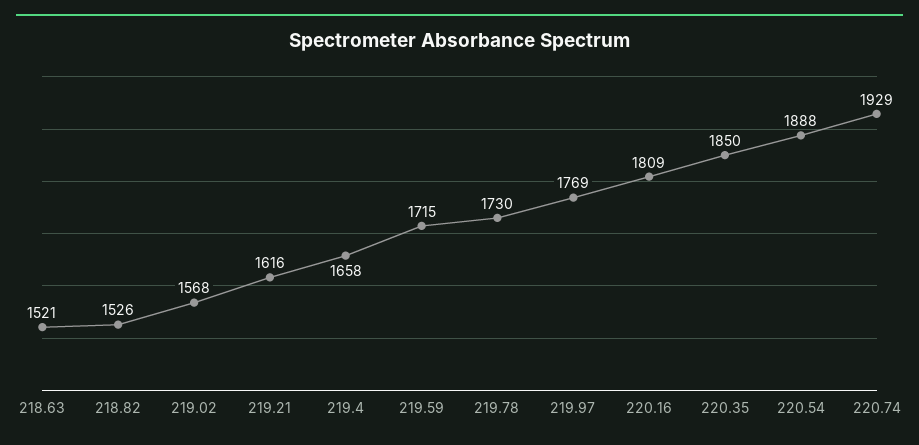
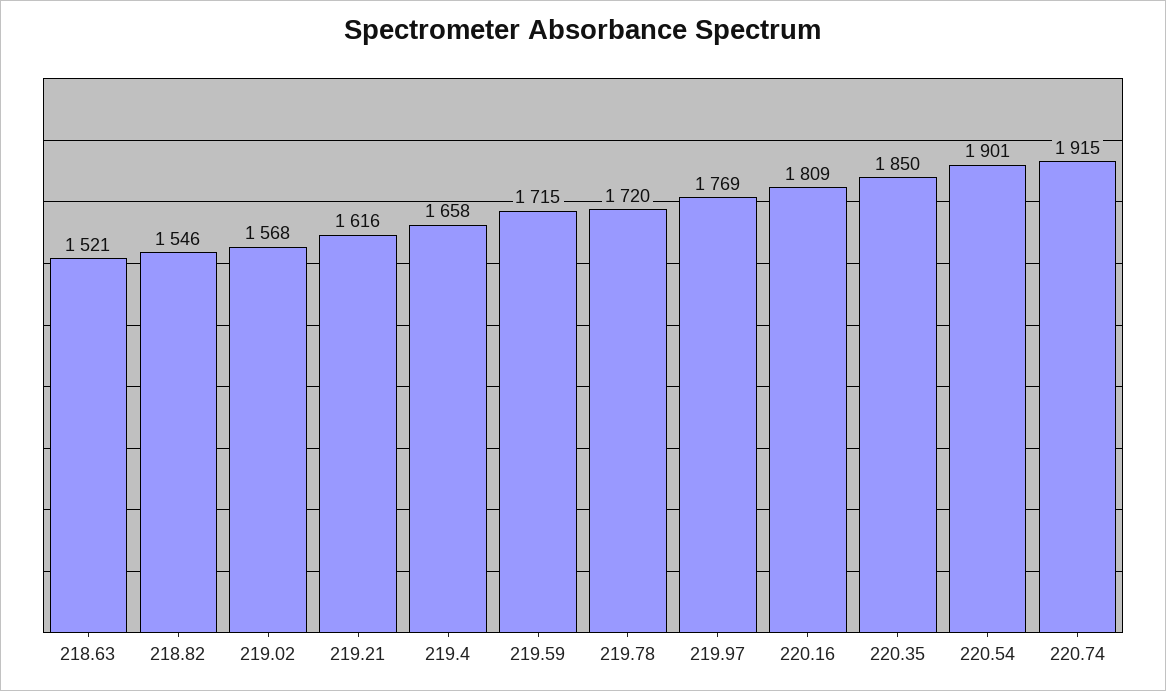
218.82: 1526 -> 1546
219.78: 1730 -> 1720
220.54: 1888 -> 1901
220.74: 1929 -> 1915

